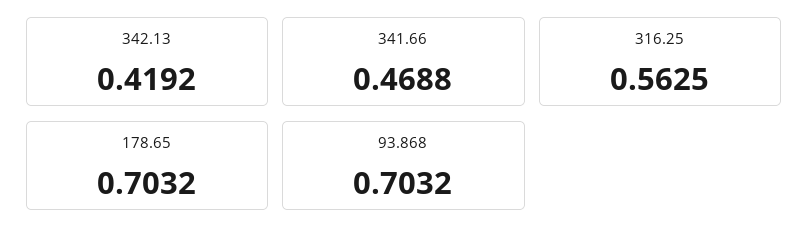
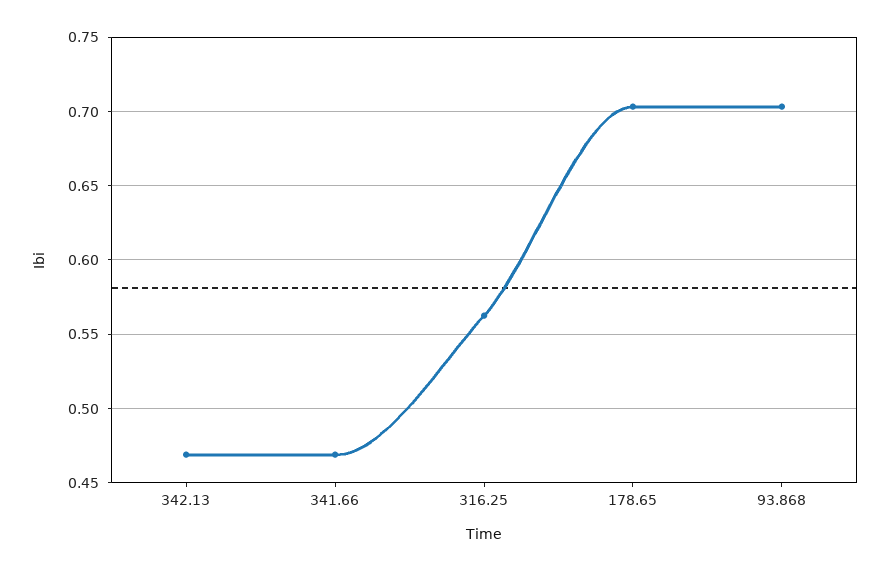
342.13: 0.4192 -> 0.47

